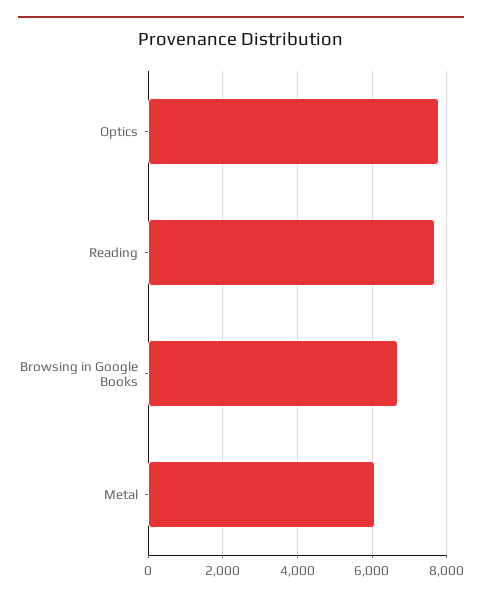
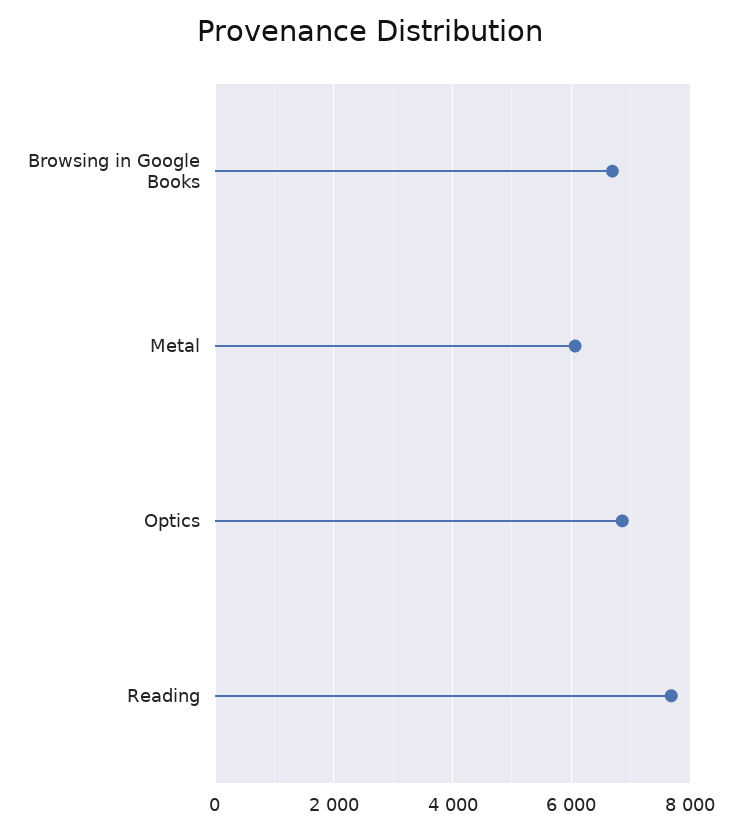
Optics: 7800 -> 6800

